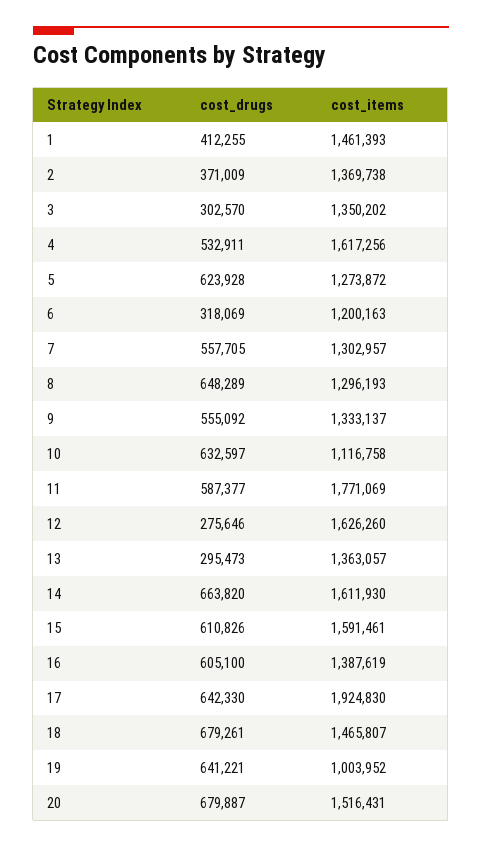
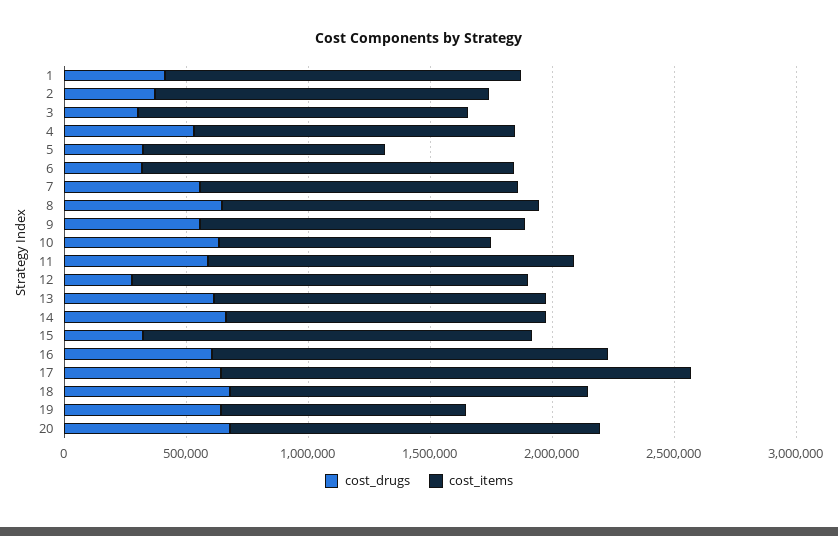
cost_items, 4: 1617256 -> 1300000
cost_drugs, 5: 623928 -> 300000
cost_items, 5: 1273872 -> 1000000
cost_items, 6: 1200163 -> 1500000
cost_items, 11: 1771069 -> 1500000
cost_drugs, 13: 295473 -> 600000
cost_items, 14: 1611930 -> 1300000
cost_drugs, 15: 610826 -> 300000
cost_items, 16: 1387619 -> 1600000

